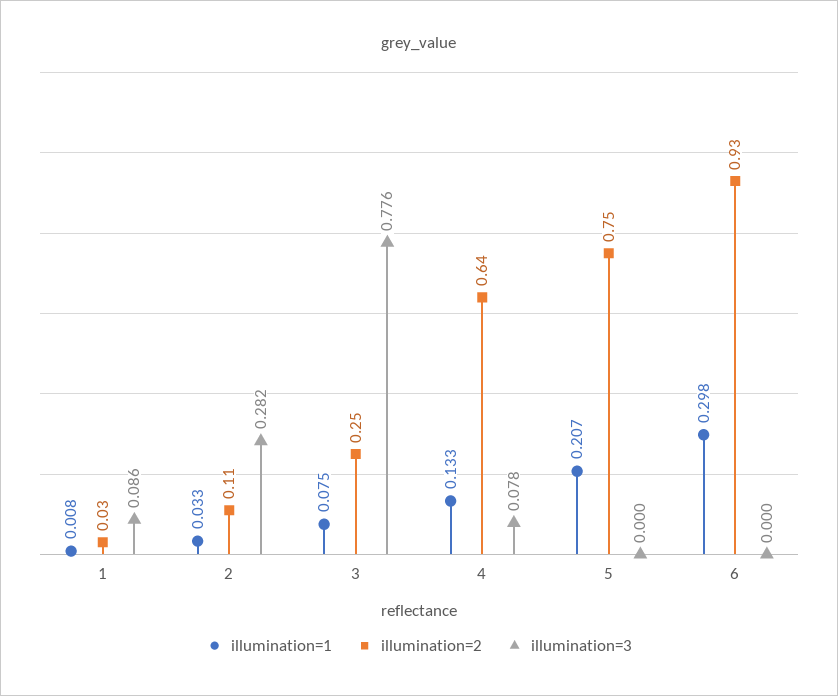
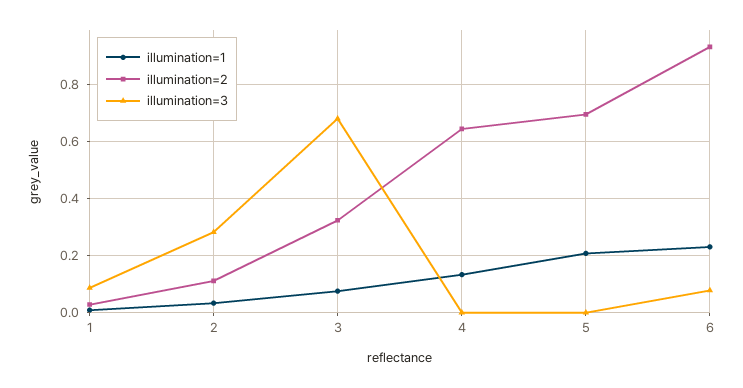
illumination=2, 3: 0.25 -> 0.325
illumination=3, 3: 0.776 -> 0.675
illumination=3, 4: 0.078 -> 0
illumination=2, 5: 0.75 -> 0.7
illumination=1, 6: 0.298 -> 0.225
illumination=3, 6: 0 -> 0.075

